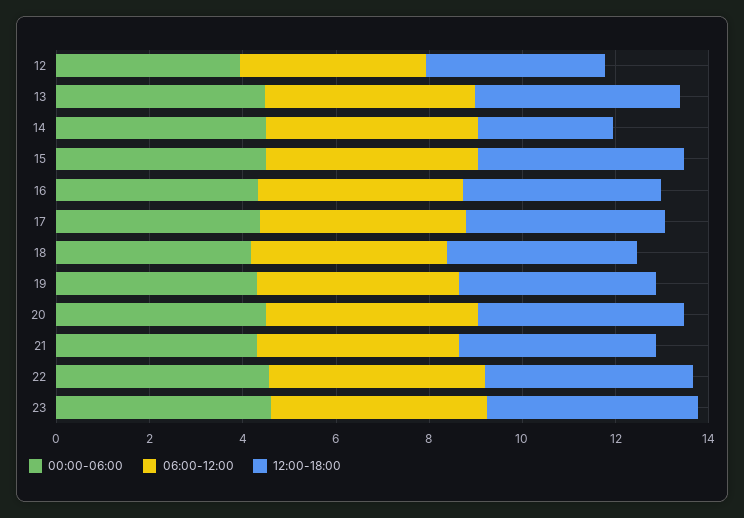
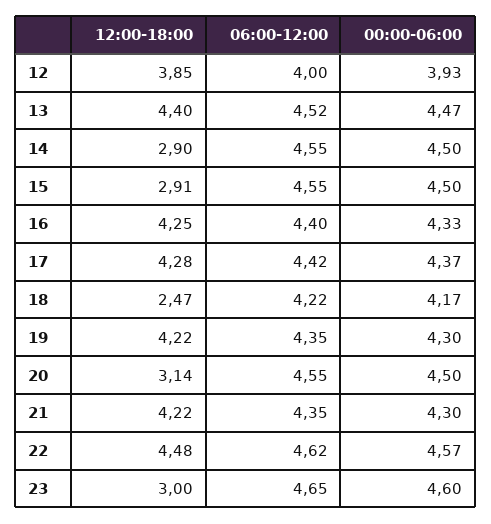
12:00-18:00, 15: 4.5 -> 2.91
12:00-18:00, 18: 4 -> 2.47
12:00-18:00, 20: 4.5 -> 3.14
12:00-18:00, 23: 4.5 -> 3

